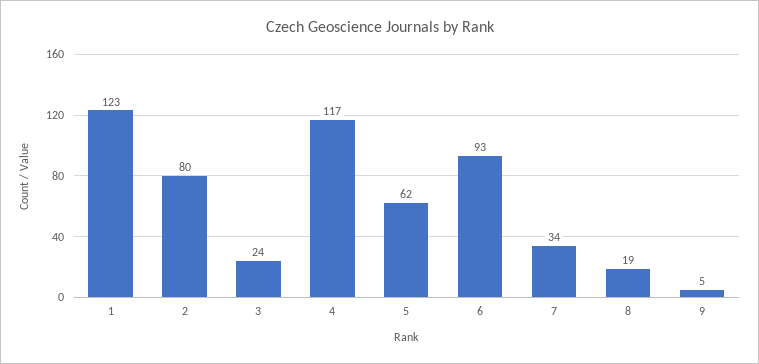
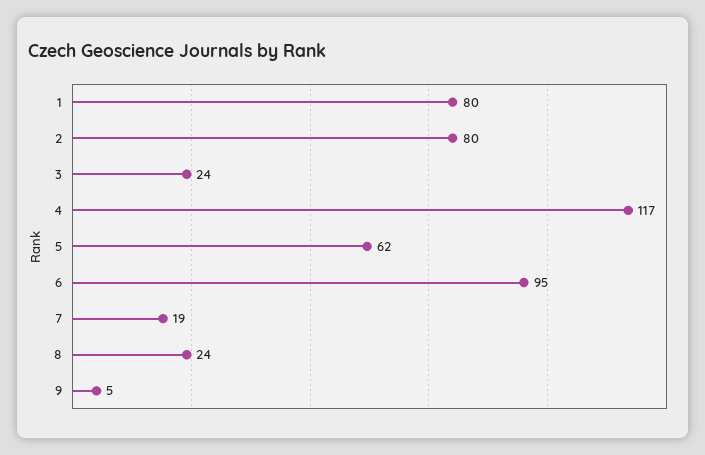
1: 123 -> 80
6: 93 -> 95
7: 34 -> 19
8: 19 -> 24

